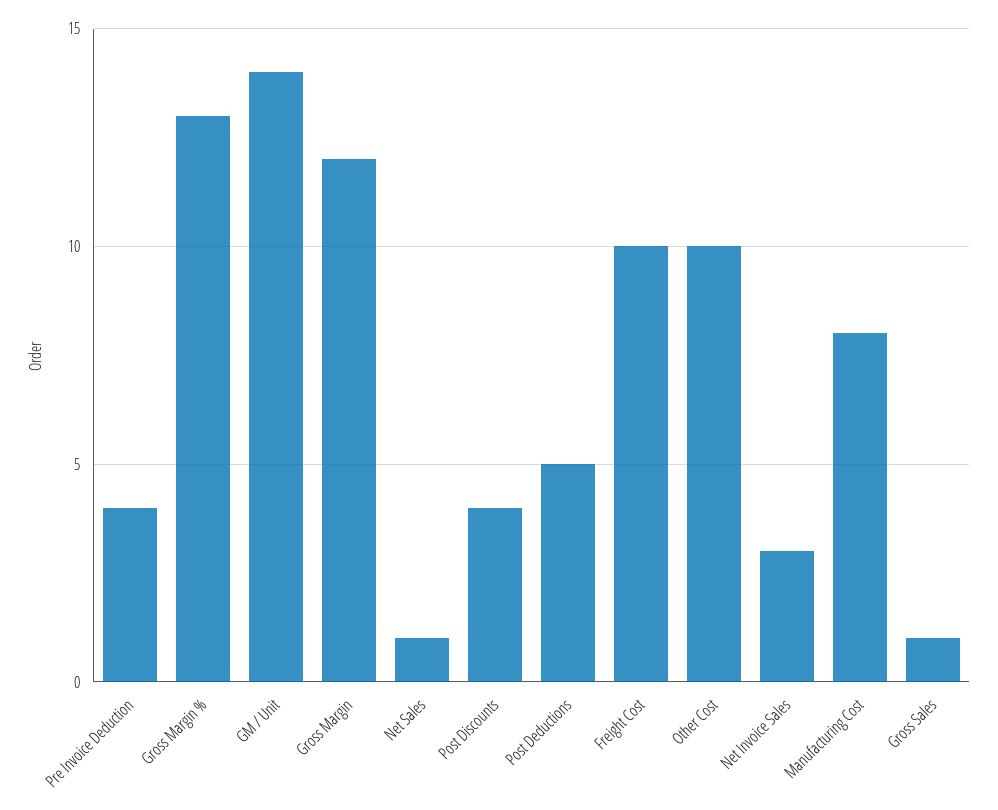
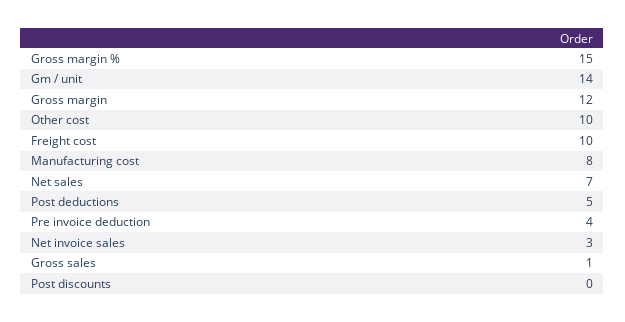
Gross Margin %: 13 -> 15
Net Sales: 1 -> 7
Post Discounts: 4 -> 0

